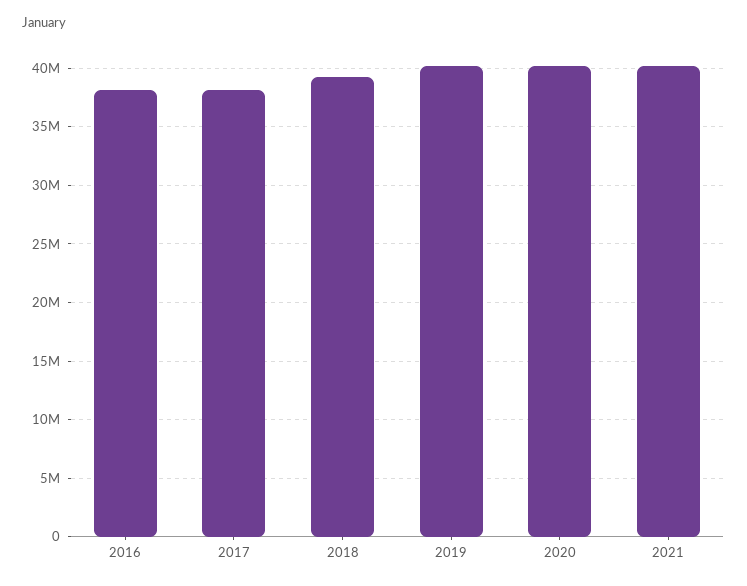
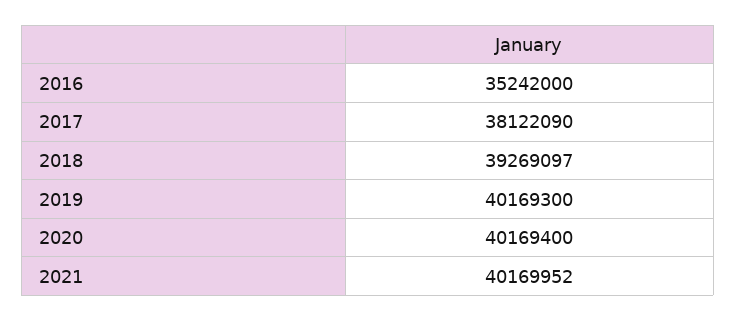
2016: 38000000 -> 35242000

